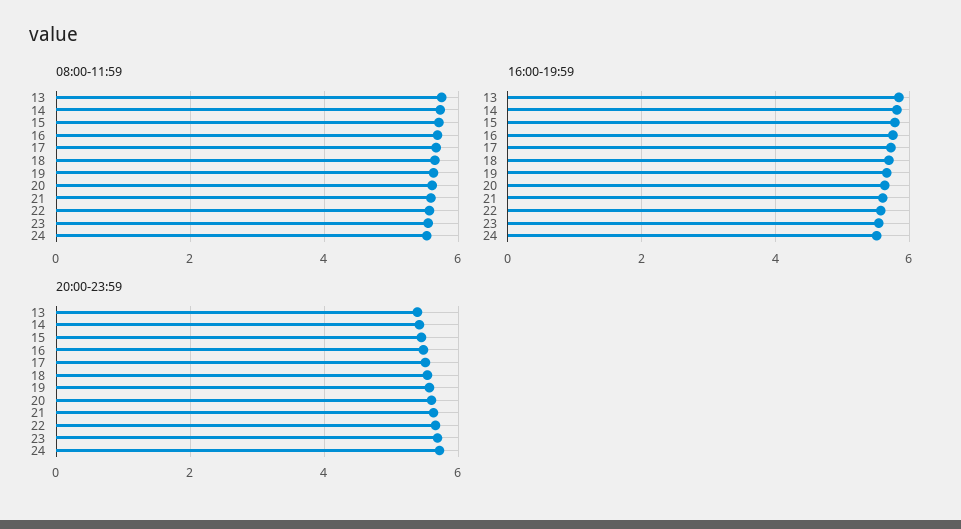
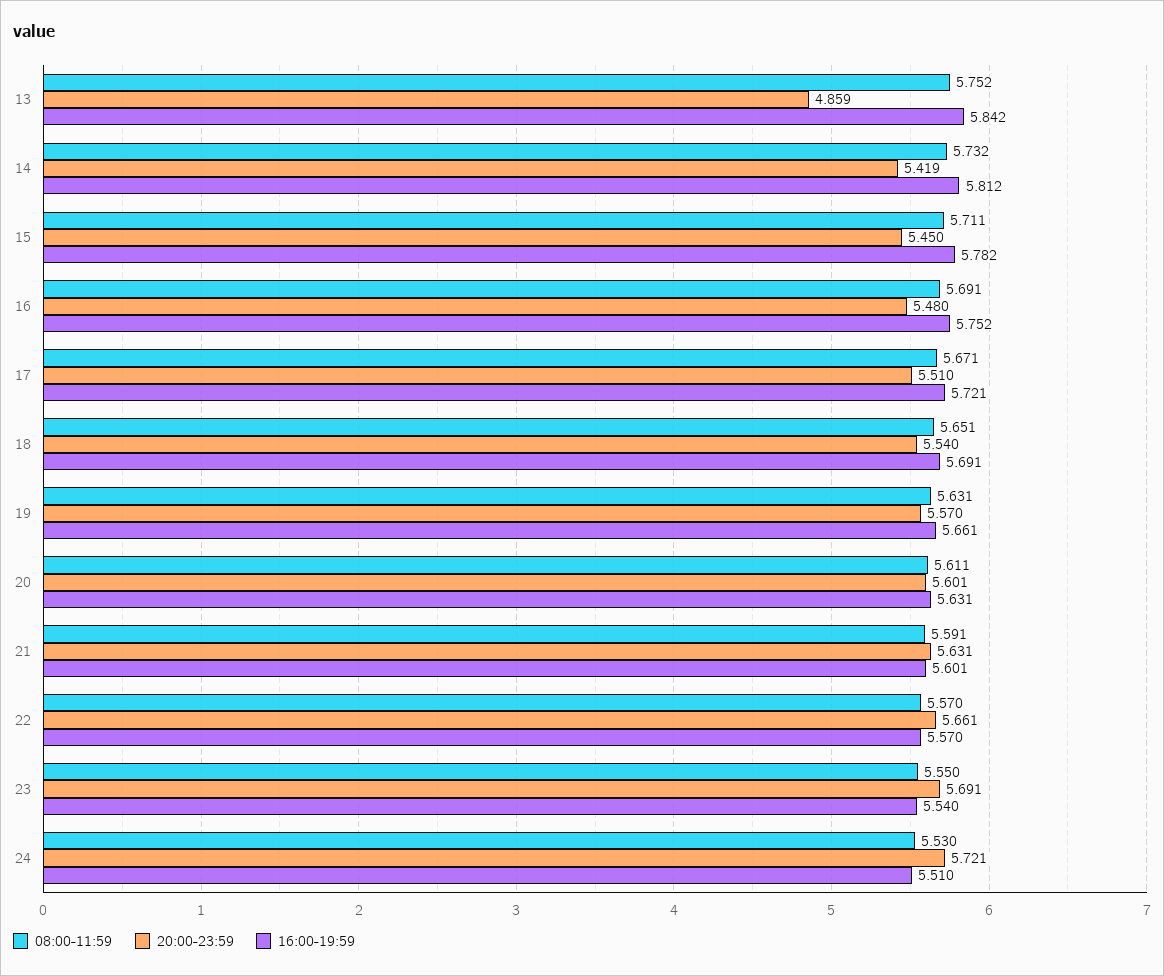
20:00-23:59, 13: 5.4 -> 4.859

